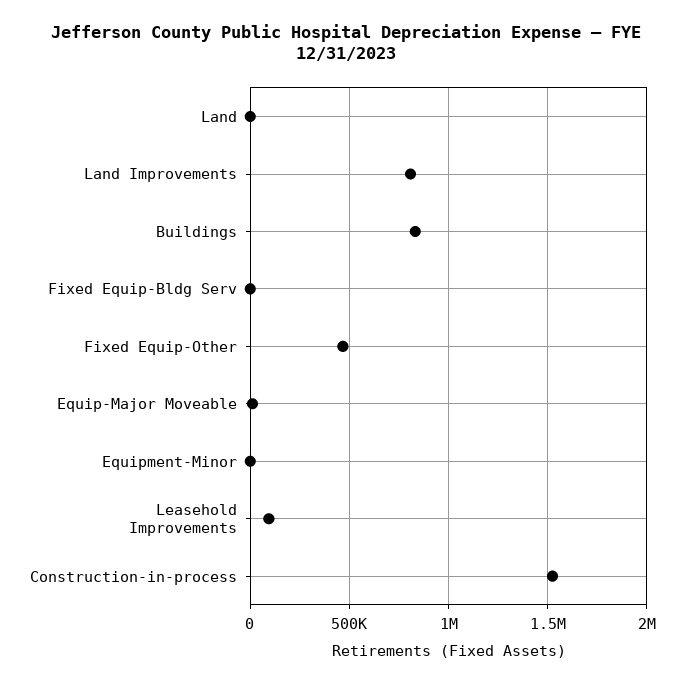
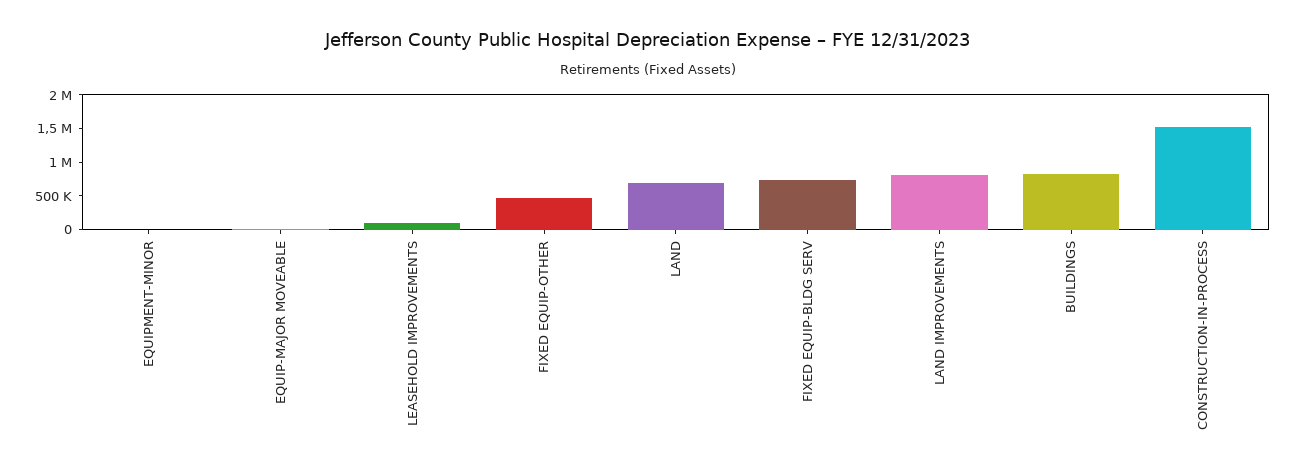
Land: 0 -> 750000
Fixed Equip-Bldg Serv: 0 -> 750000

